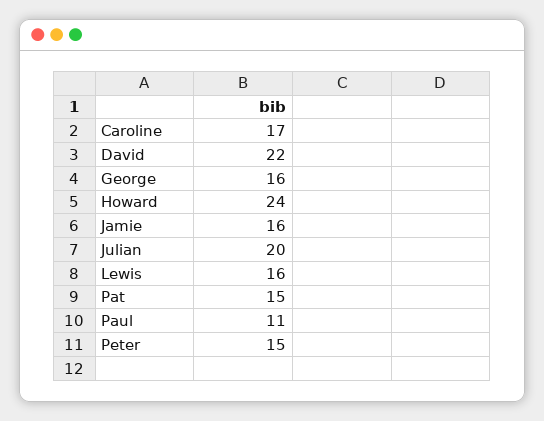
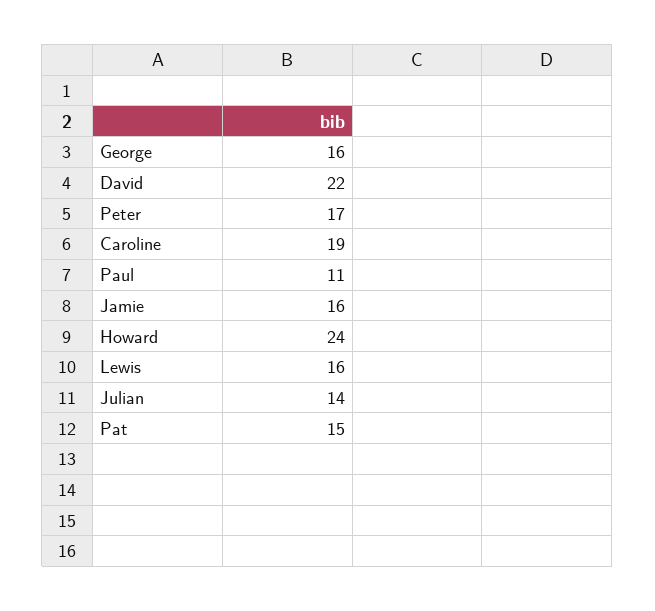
Caroline: 17 -> 19
Julian: 20 -> 14
Peter: 15 -> 17

